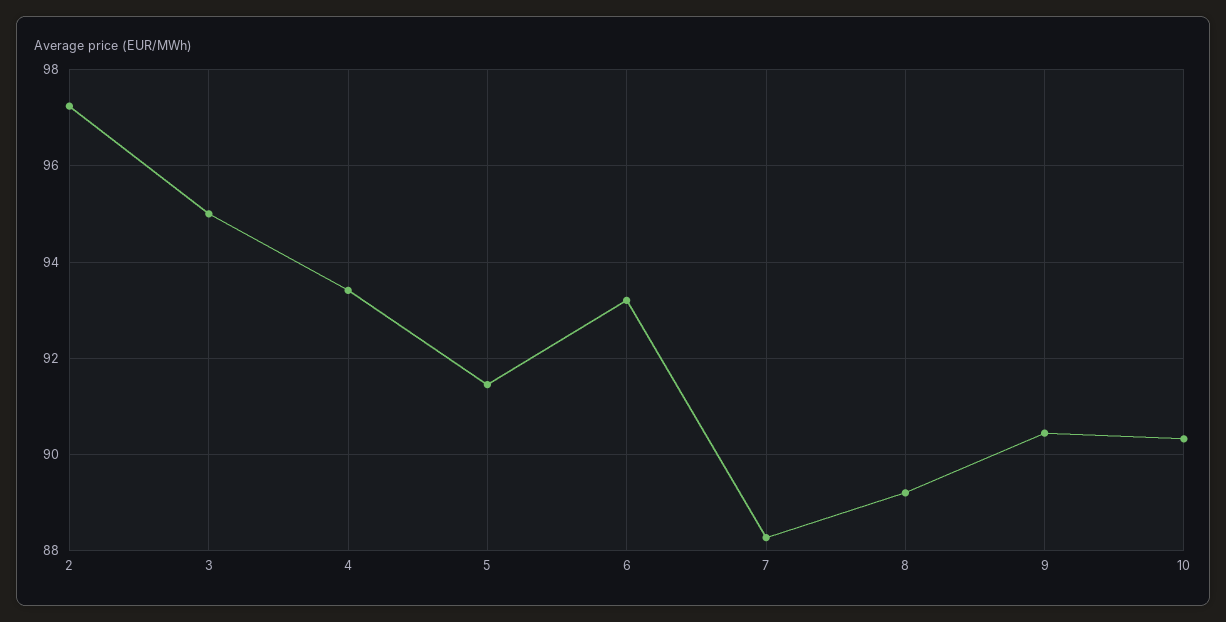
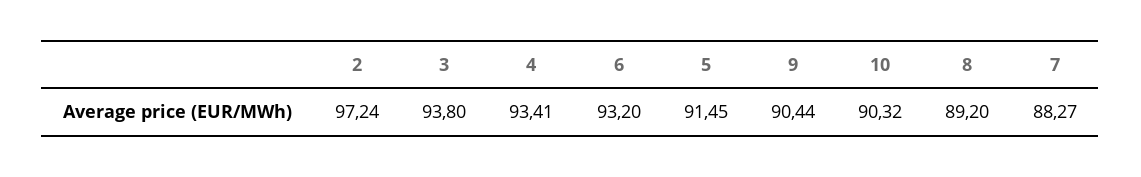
3: 95 -> 93.8

